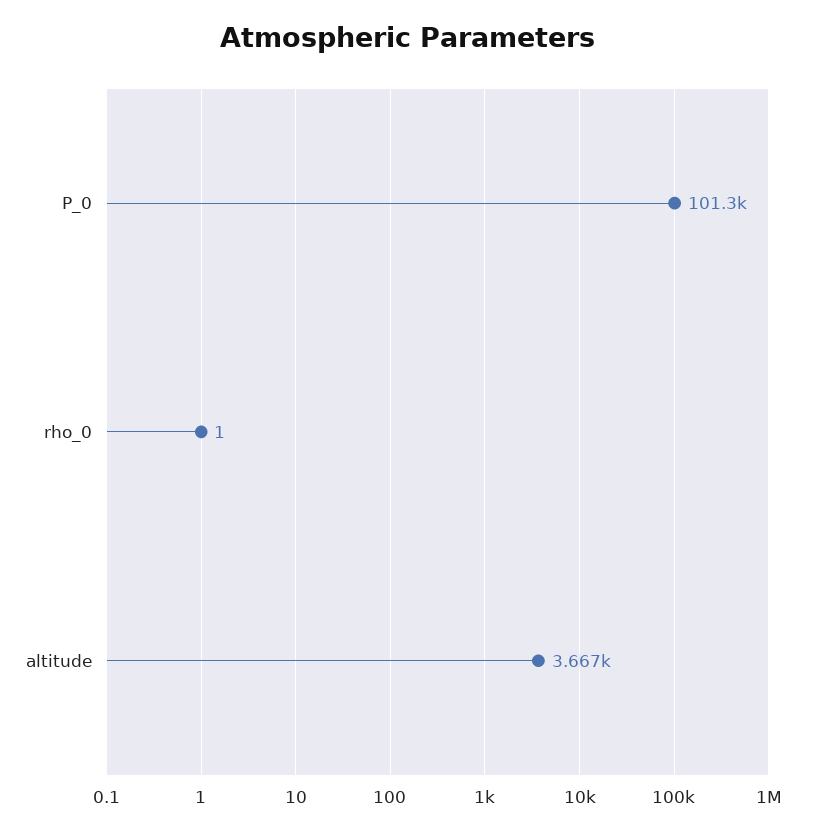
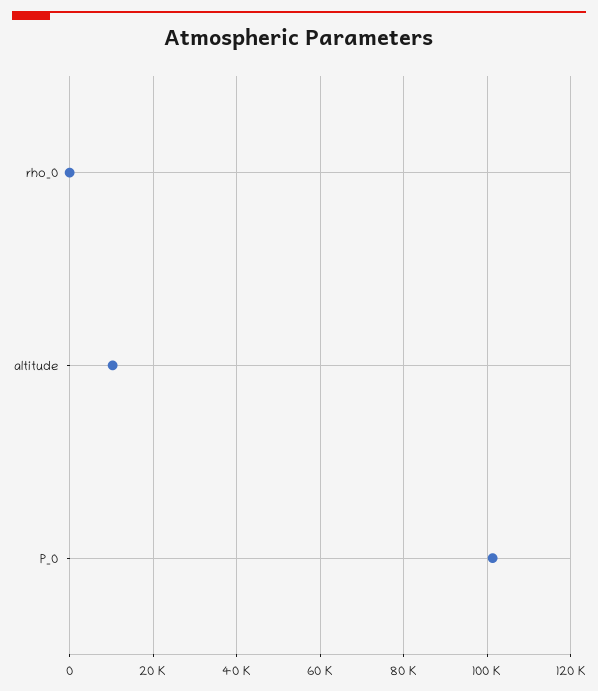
altitude: 3667 -> 10000

